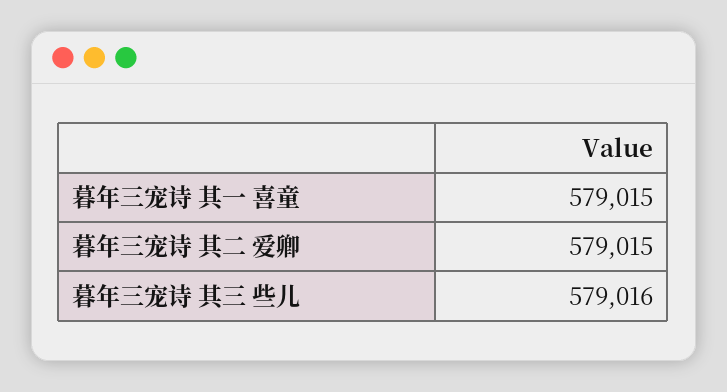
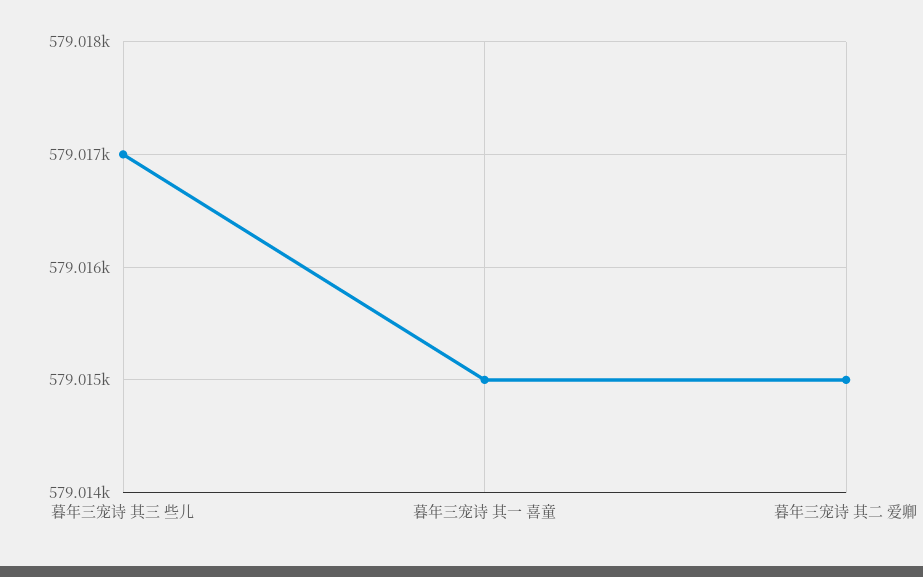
暮年三宠诗 其三 些儿: 579016 -> 579017

